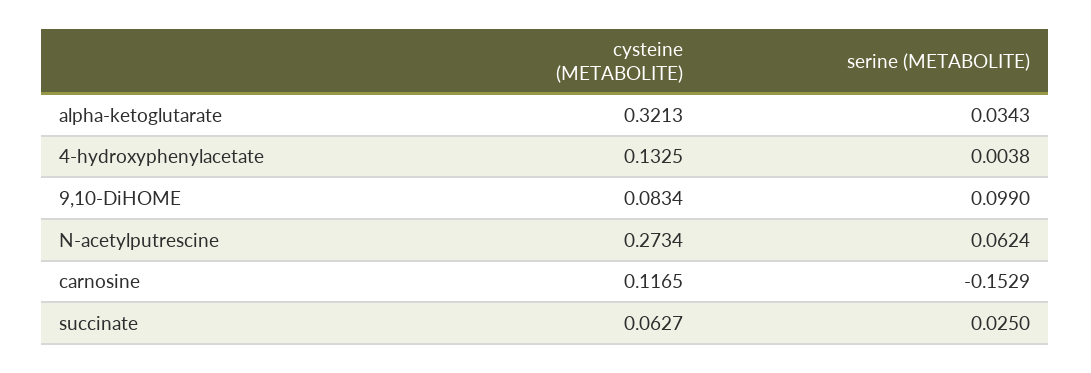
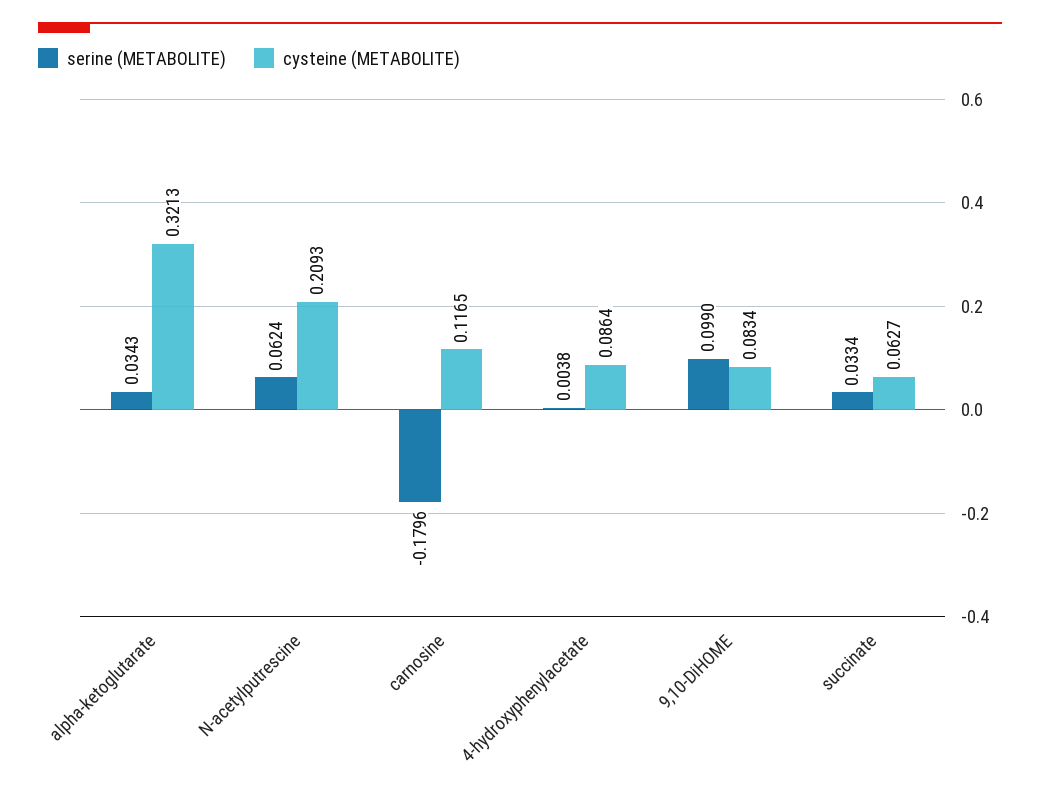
cysteine (METABOLITE), 4-hydroxyphenylacetate: 0.1325 -> 0.0864
cysteine (METABOLITE), N-acetylputrescine: 0.2734 -> 0.2093
serine (METABOLITE), carnosine: -0.1529 -> -0.1796
serine (METABOLITE), succinate: 0.025 -> 0.0334

